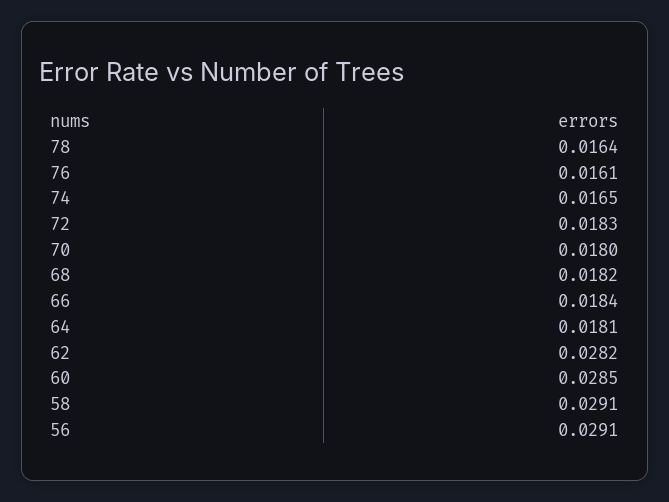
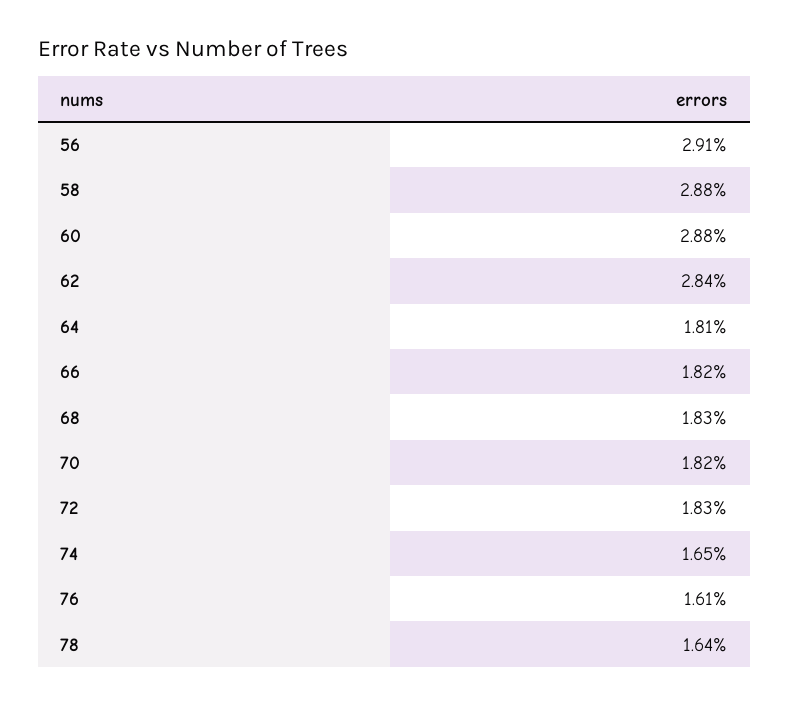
70: 0.018 -> 0.0182
68: 0.0182 -> 0.0183
66: 0.0184 -> 0.0182
62: 0.0282 -> 0.0284
60: 0.0285 -> 0.0288
58: 0.0291 -> 0.0288

